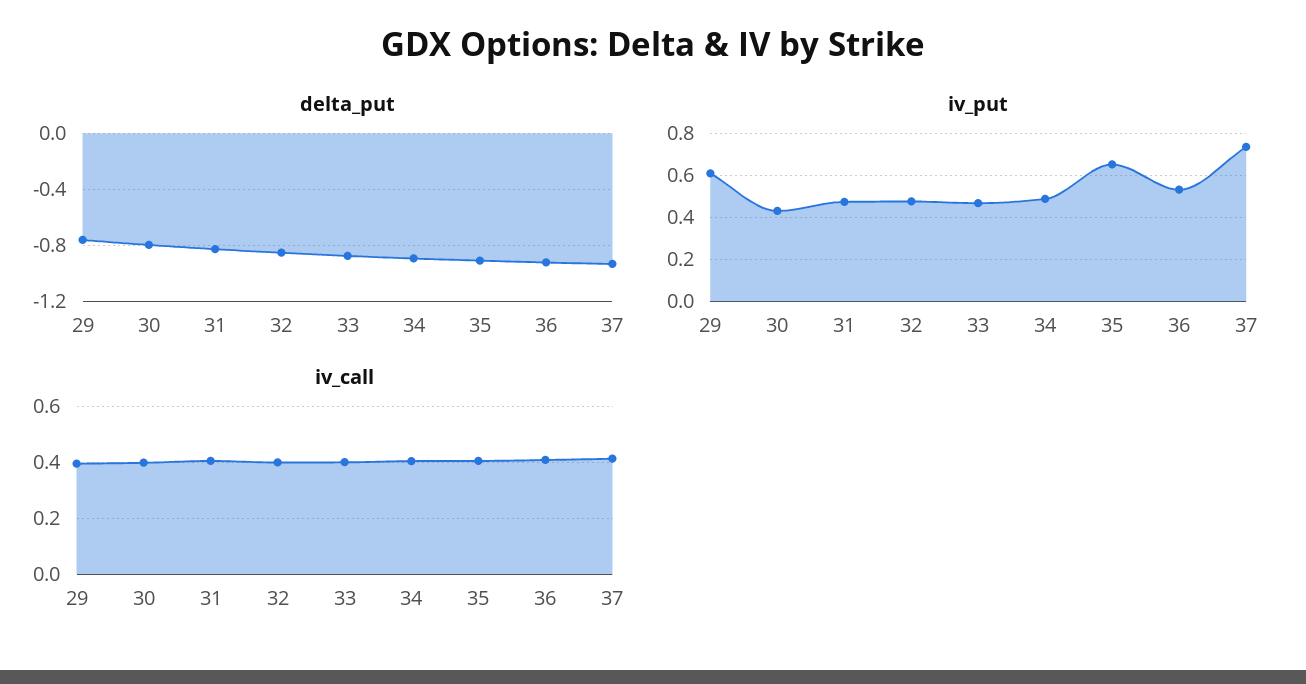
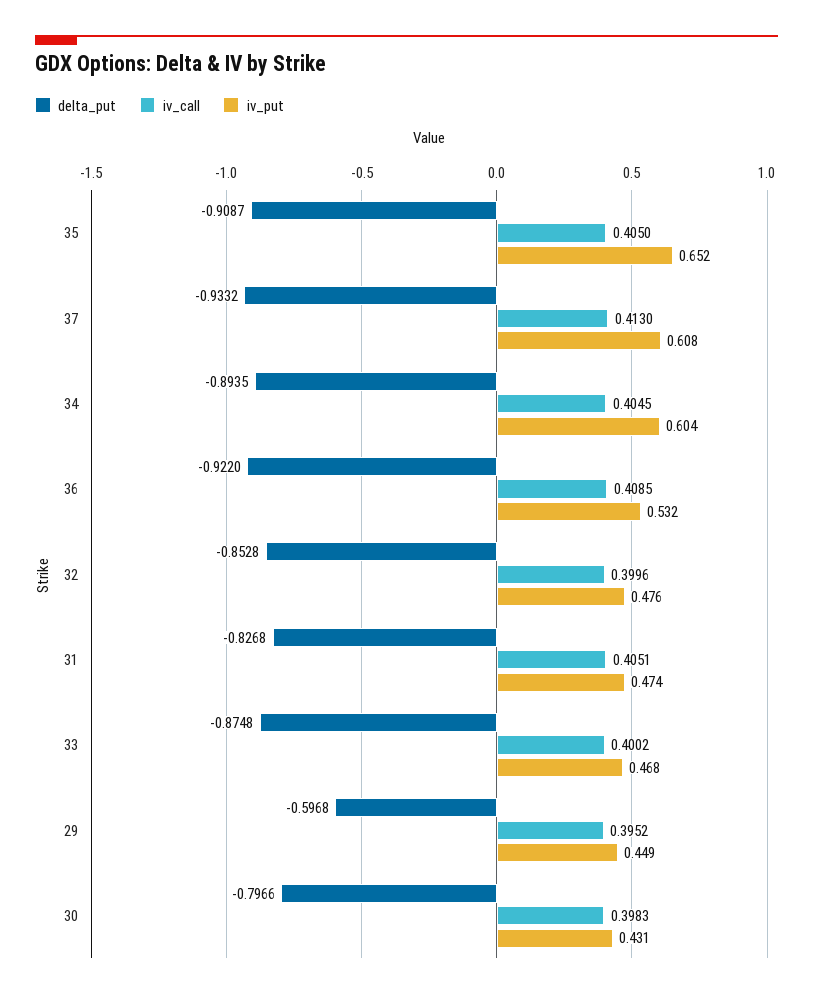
delta_put, 29: -0.75 -> -0.5968
iv_put, 29: 0.6 -> 0.449
iv_put, 34: 0.5 -> 0.604
iv_put, 37: 0.75 -> 0.608

